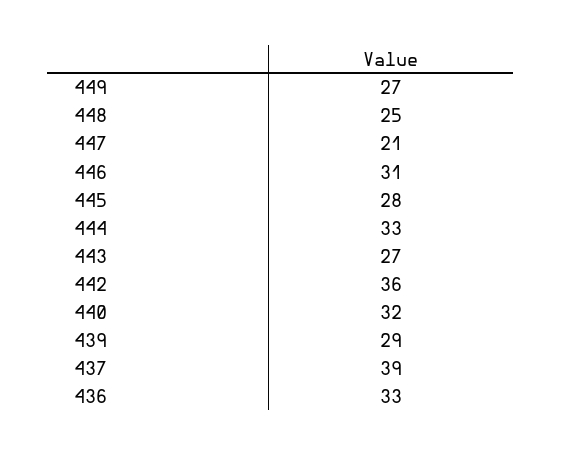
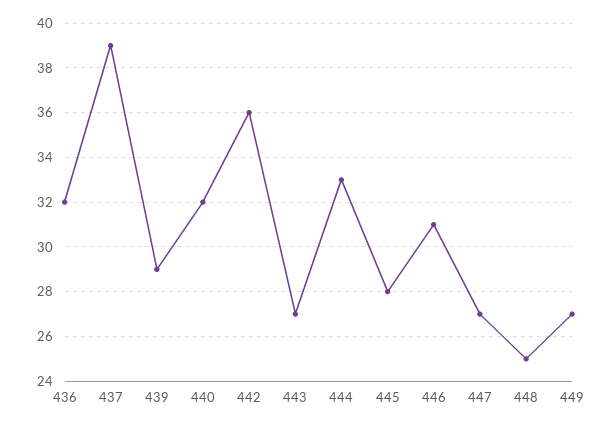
447: 21 -> 27
436: 33 -> 32

